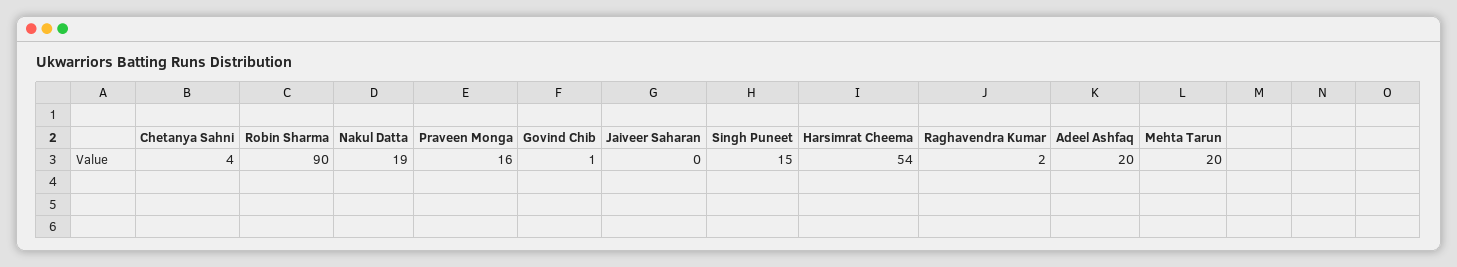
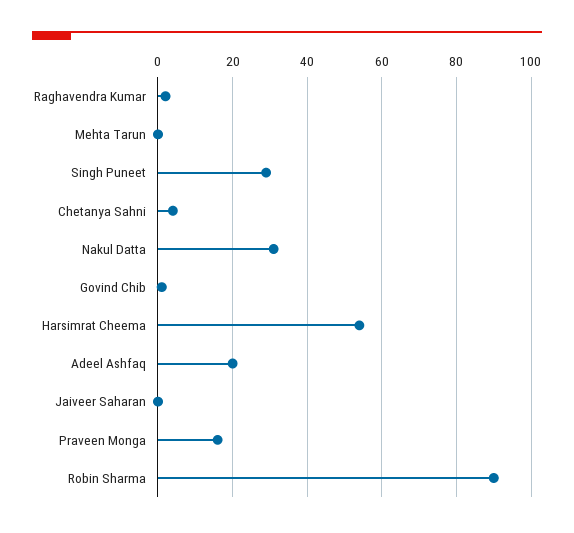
Nakul Datta: 19 -> 30
Singh Puneet: 15 -> 30
Mehta Tarun: 20 -> 0

